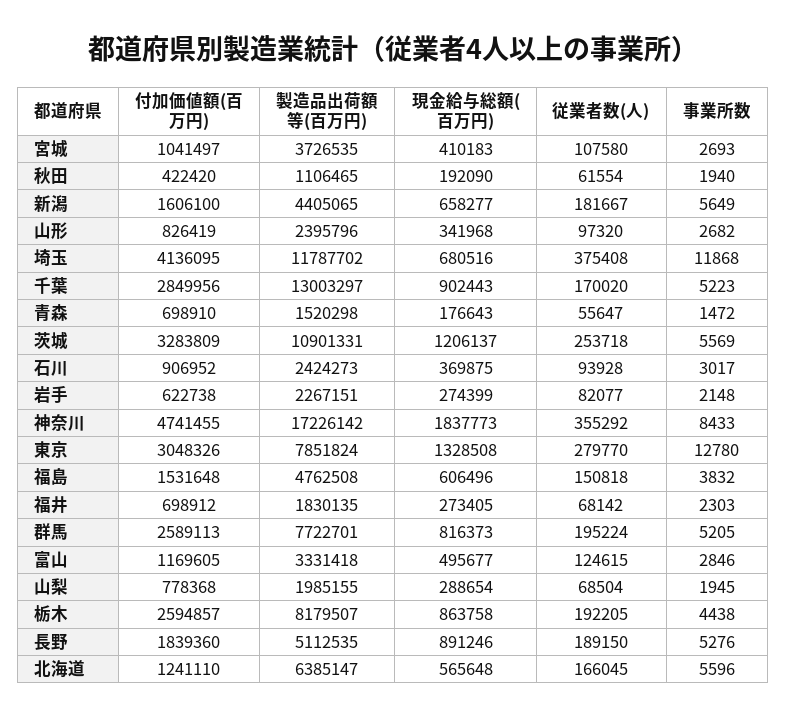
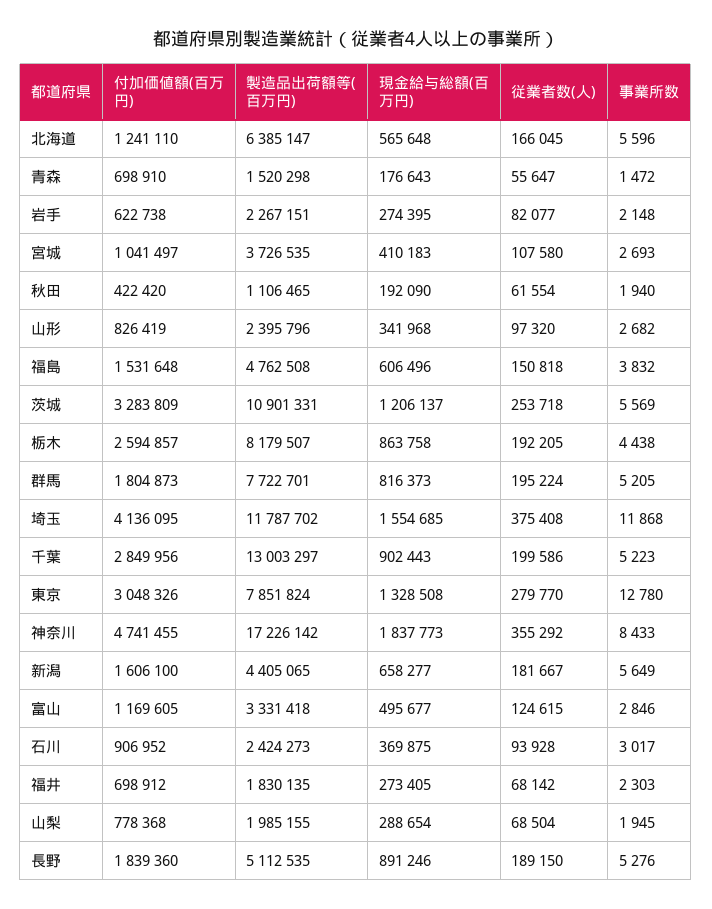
現金給与総額(百万円), 埼玉: 680516 -> 1554685
従業者数(人), 千葉: 170020 -> 199586
現金給与総額(百万円), 岩手: 274399 -> 274395
付加価値額(百万円), 群馬: 2589113 -> 1804873

